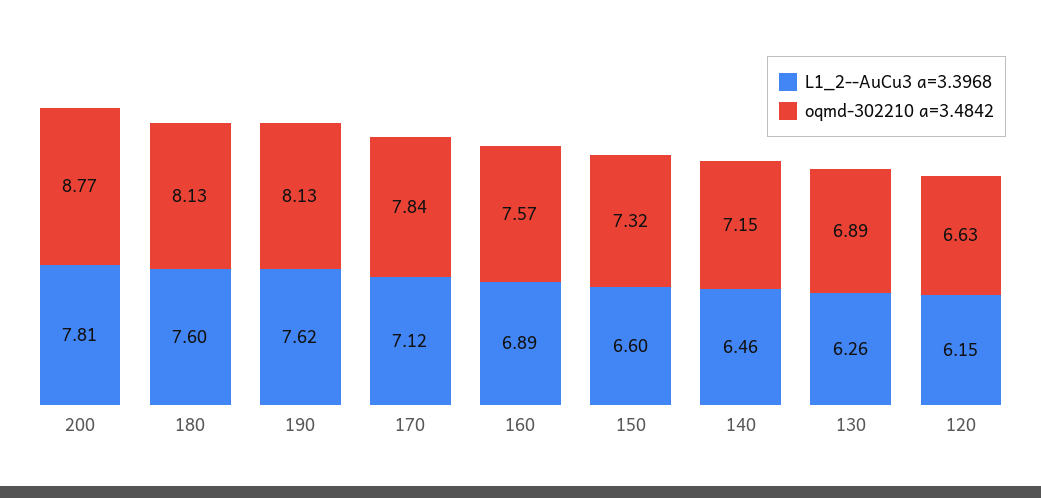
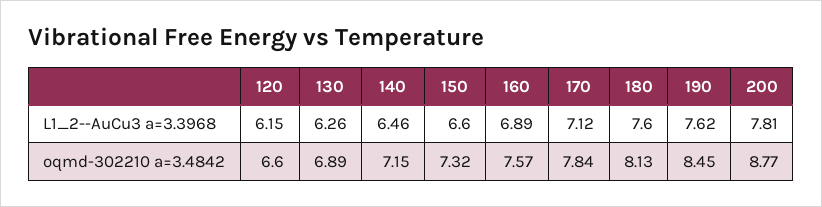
oqmd-302210 a=3.4842, 190: 8.13 -> 8.45
oqmd-302210 a=3.4842, 120: 6.63 -> 6.6

